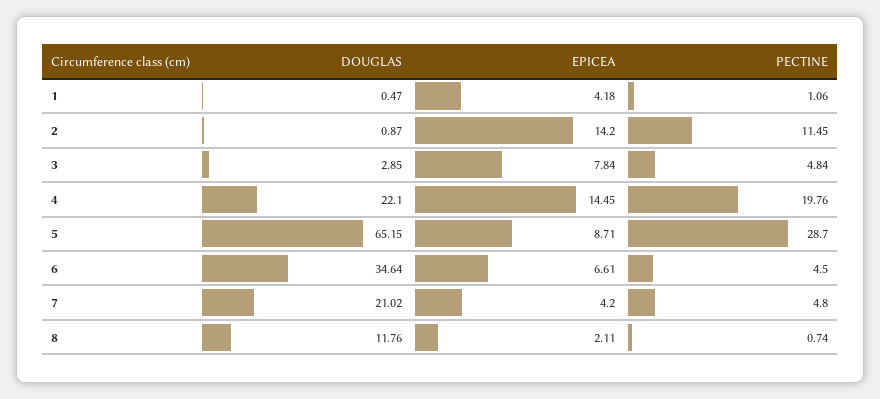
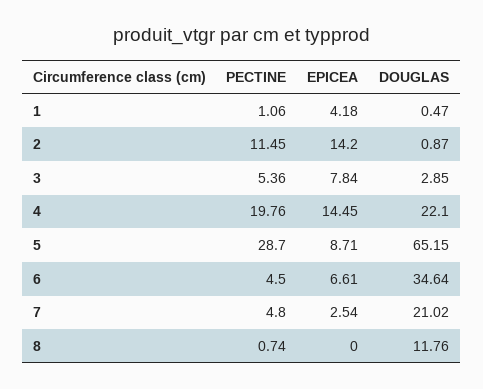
PECTINE, 3: 4.84 -> 5.36
EPICEA, 7: 4.2 -> 2.54
EPICEA, 8: 2.11 -> 0

